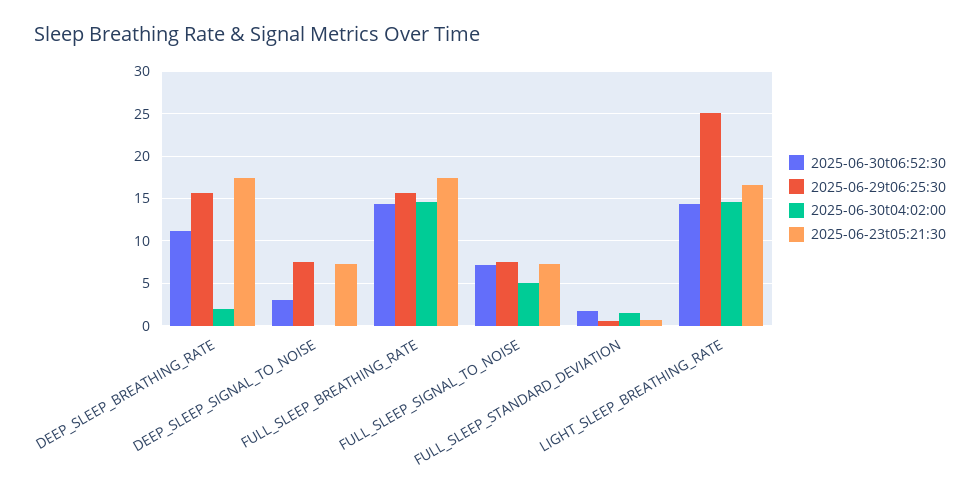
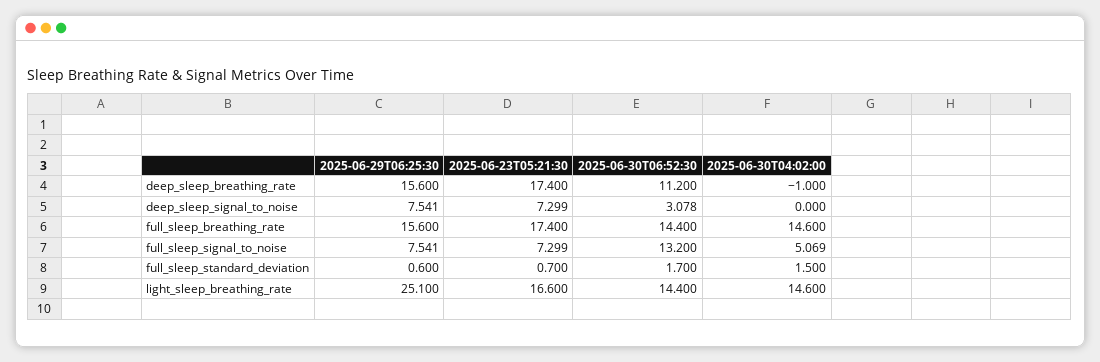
2025-06-30t04:02:00, DEEP_SLEEP_BREATHING_RATE: 2 -> -1
2025-06-30t06:52:30, FULL_SLEEP_SIGNAL_TO_NOISE: 7 -> 13.2

